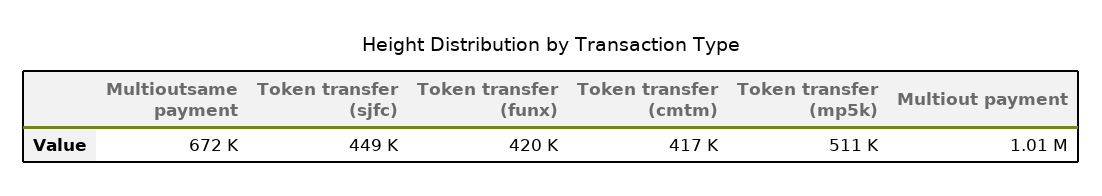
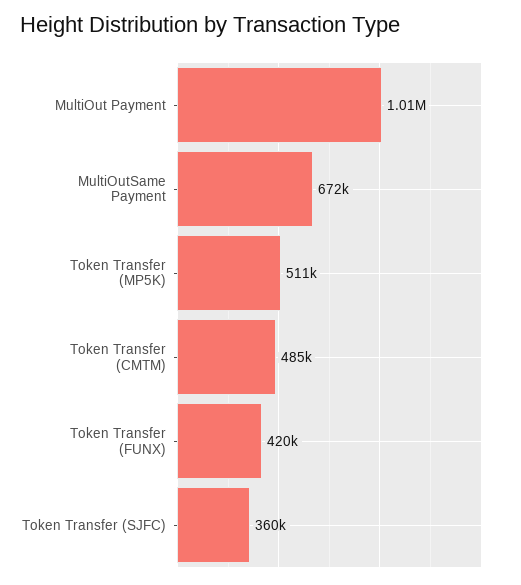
Token transfer (sjfc): 449000 -> 360000
Token transfer (cmtm): 417000 -> 485000

